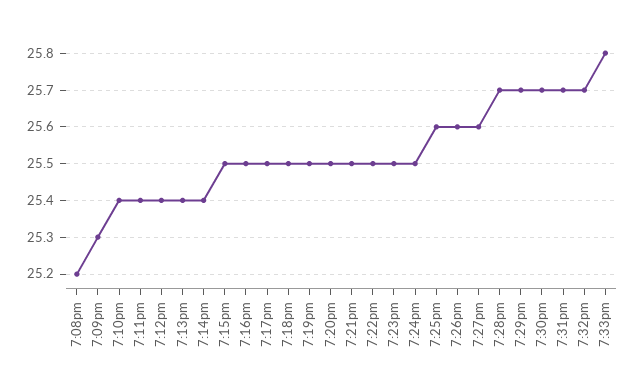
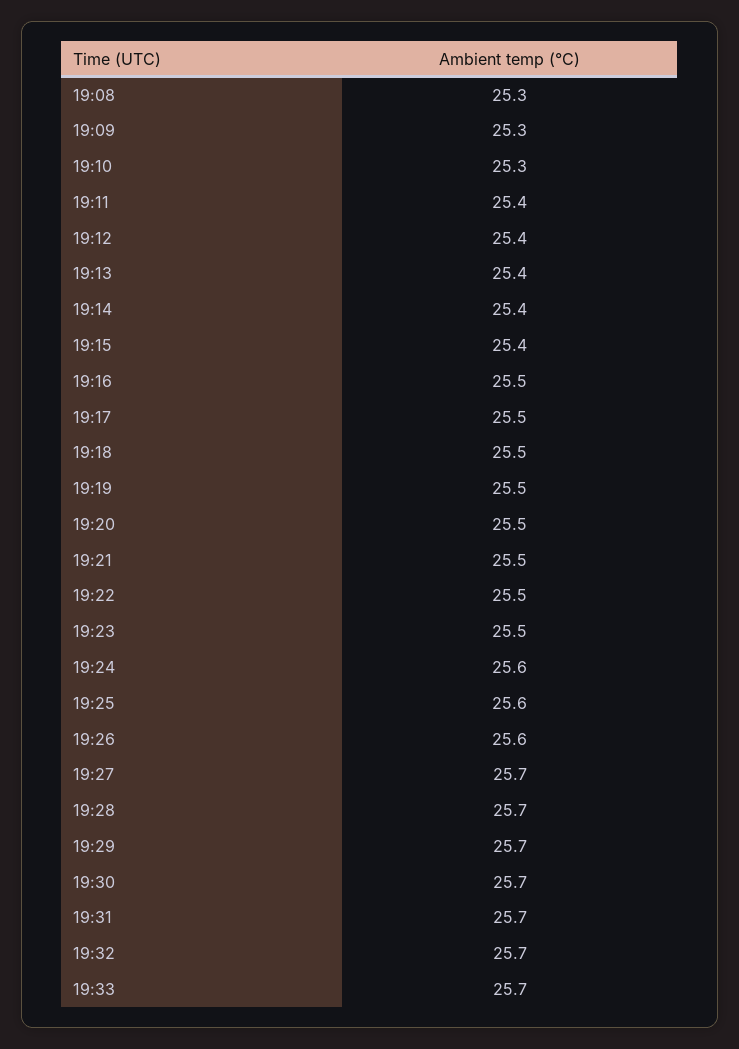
7:08pm: 25.2 -> 25.3
7:10pm: 25.4 -> 25.3
7:15pm: 25.5 -> 25.4
7:24pm: 25.5 -> 25.6
7:27pm: 25.6 -> 25.7
7:33pm: 25.8 -> 25.7

